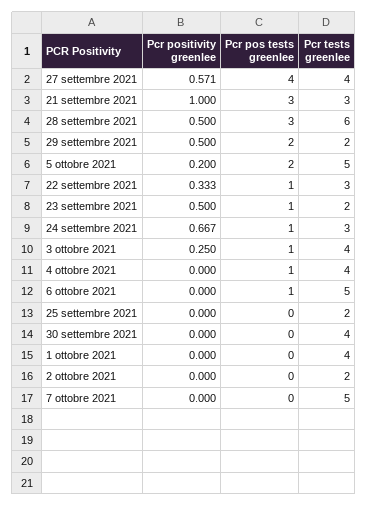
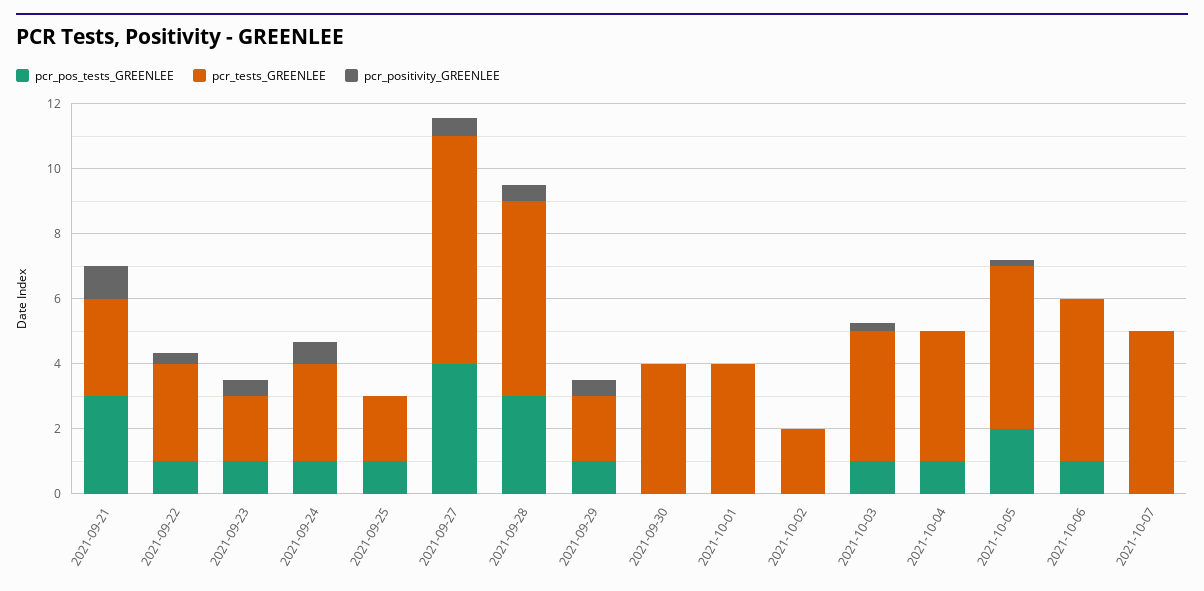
Pcr tests greenlee, 27 settembre 2021: 4 -> 7
Pcr pos tests greenlee, 29 settembre 2021: 2 -> 1
Pcr pos tests greenlee, 25 settembre 2021: 0 -> 1

